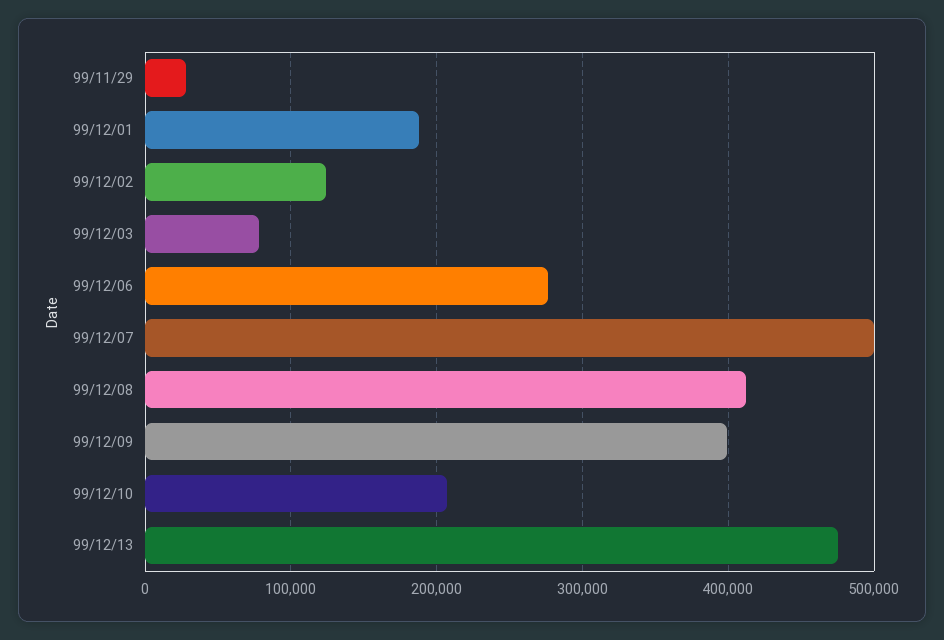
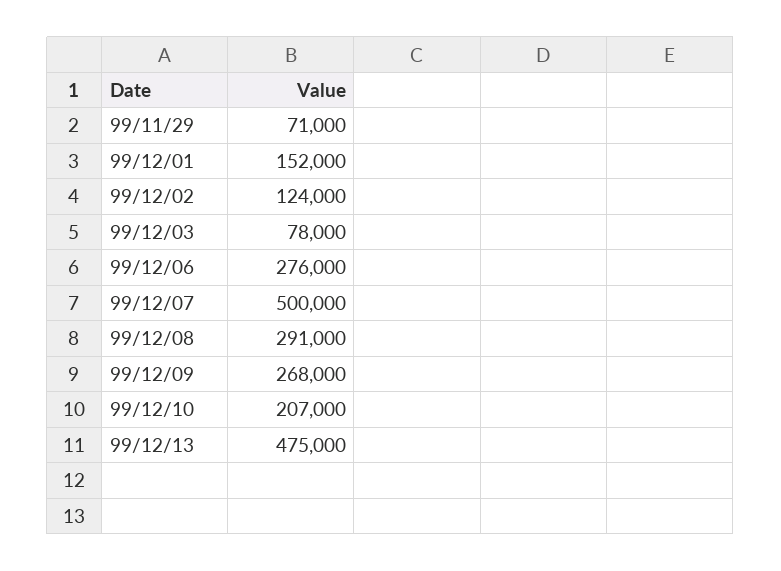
99/11/29: 30000 -> 71000
99/12/01: 190000 -> 152000
99/12/08: 410000 -> 291000
99/12/09: 400000 -> 268000

